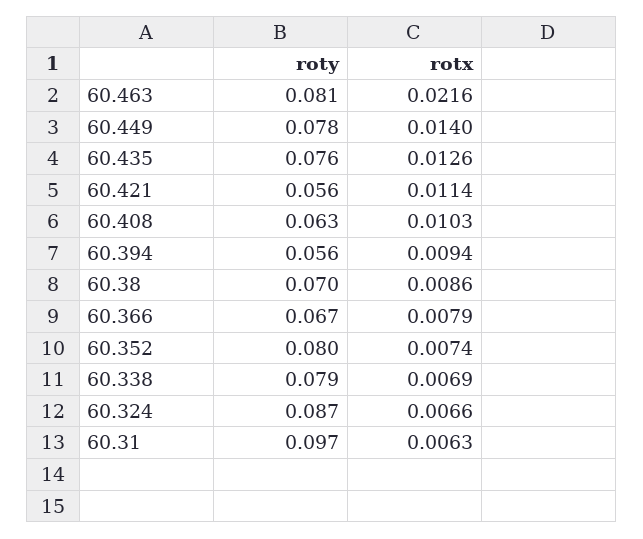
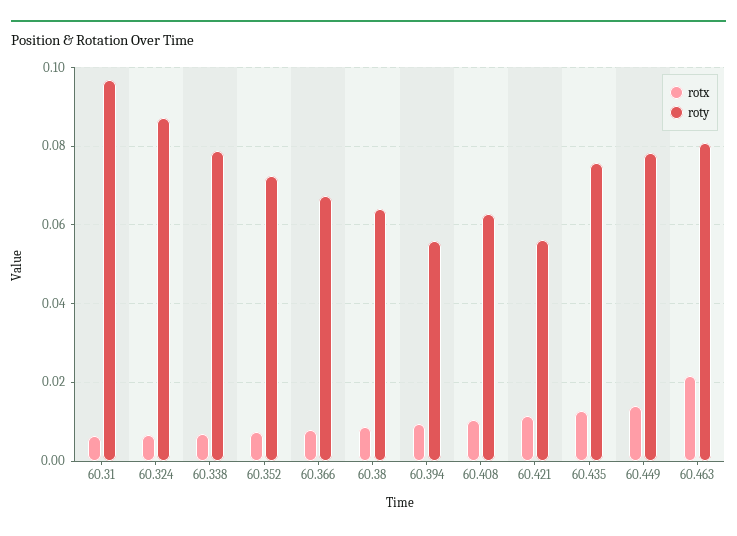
roty, 60.38: 0.07 -> 0.064
roty, 60.352: 0.08 -> 0.072

